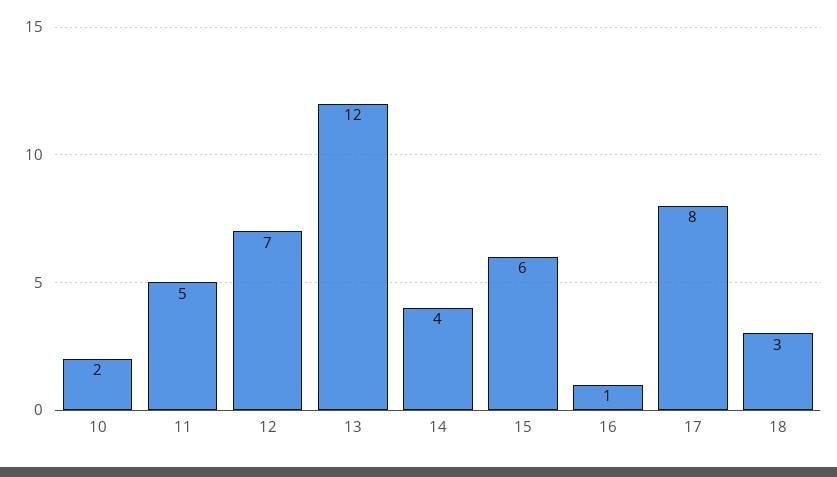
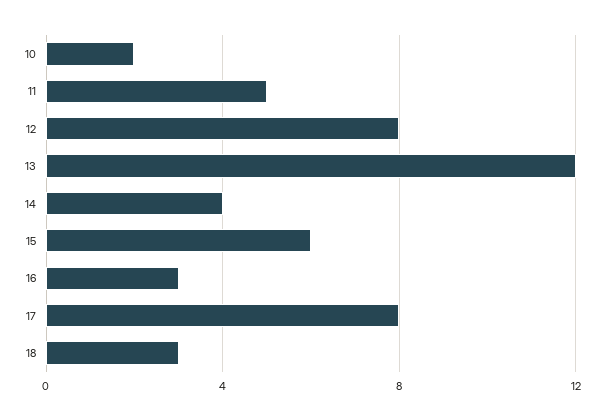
12: 7 -> 8
16: 1 -> 3

